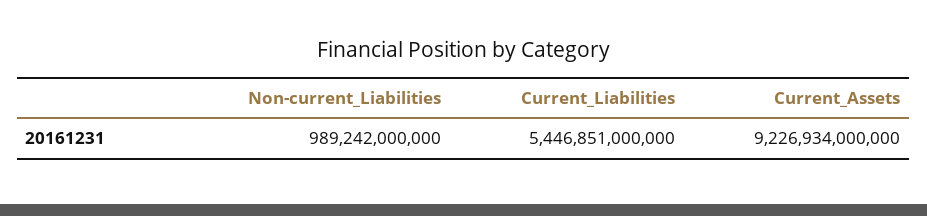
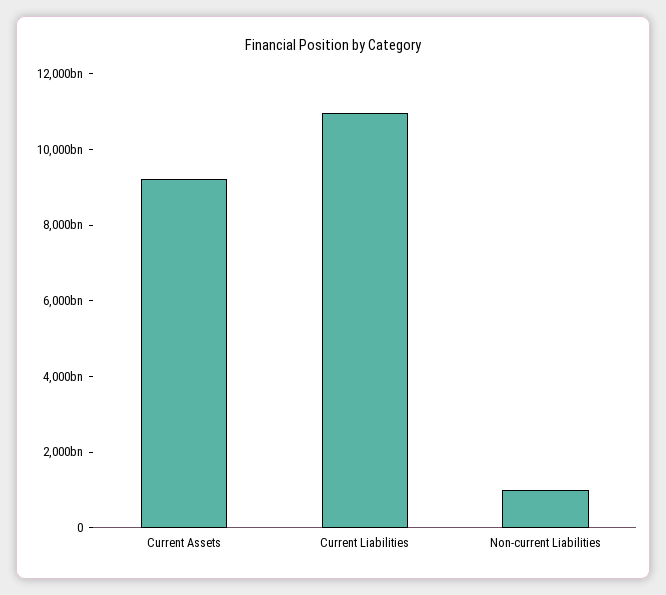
Current_Liabilities: 5446851000000 -> 11000000000000

